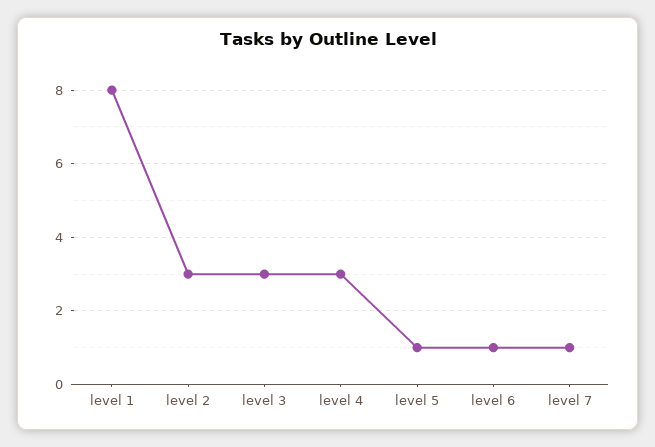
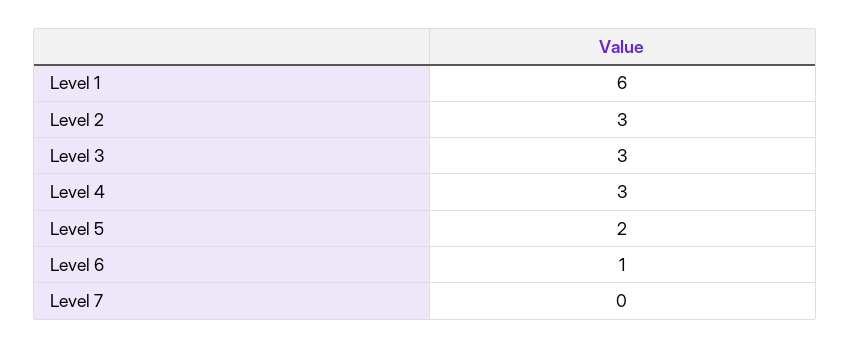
level 1: 8 -> 6
level 5: 1 -> 2
level 7: 1 -> 0

